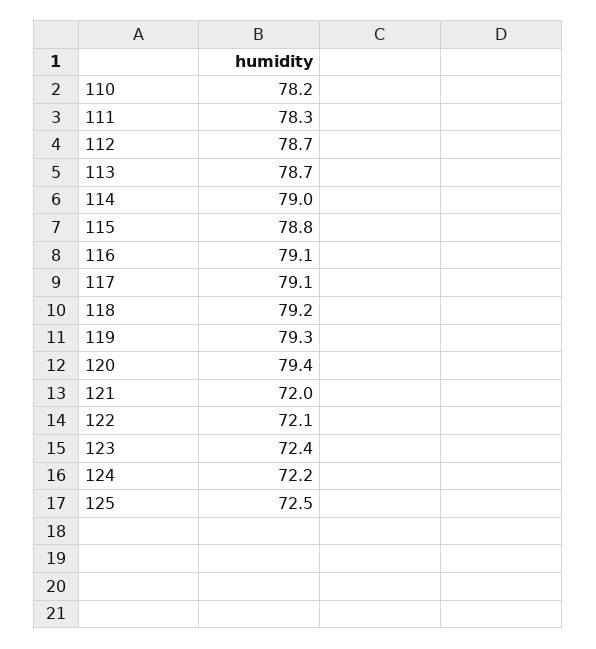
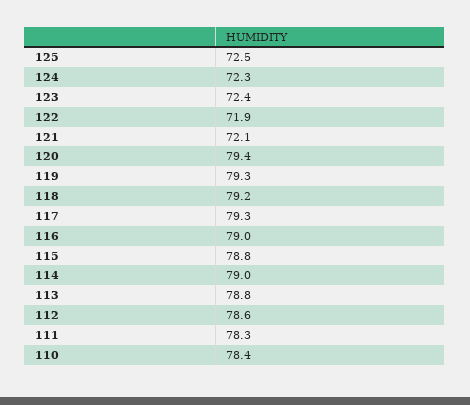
110: 78.2 -> 78.4
112: 78.7 -> 78.6
113: 78.7 -> 78.8
116: 79.1 -> 79
117: 79.1 -> 79.3
121: 72 -> 72.1
122: 72.1 -> 71.9
124: 72.2 -> 72.3

